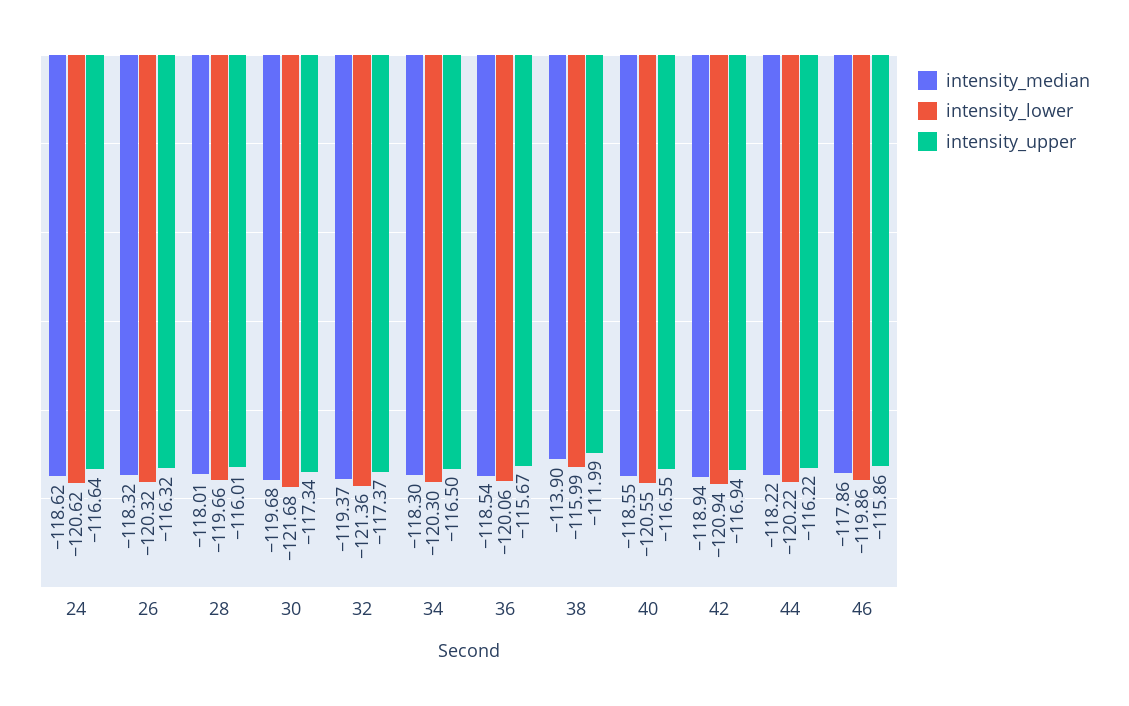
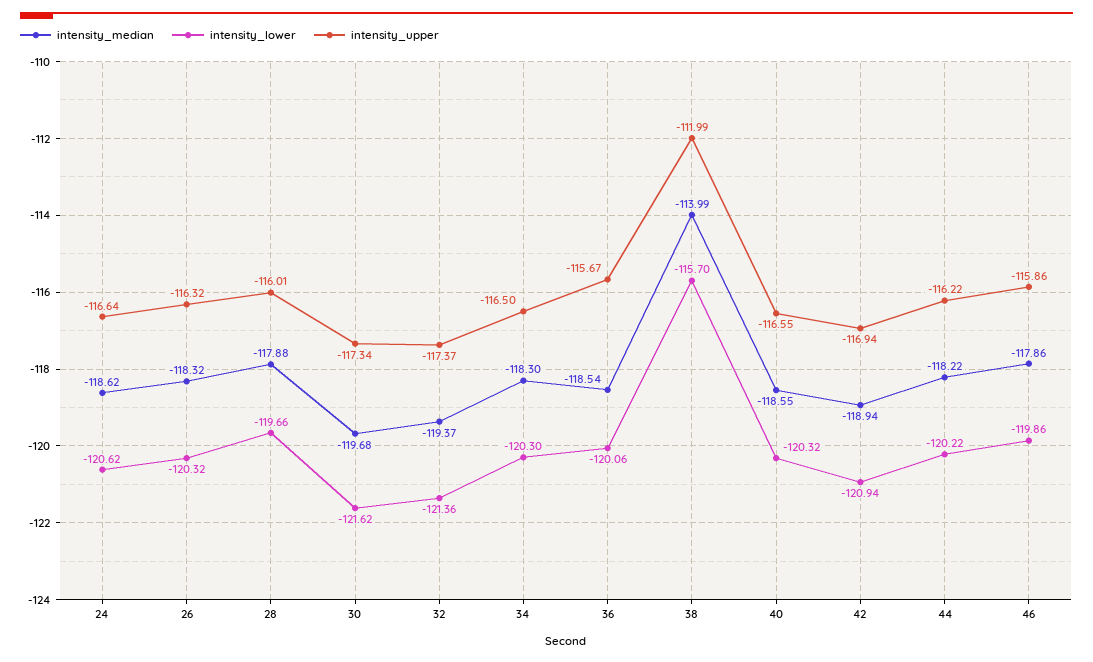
intensity_median, 28: -118.01 -> -117.88
intensity_lower, 30: -121.68 -> -121.62
intensity_median, 38: -113.9 -> -113.99
intensity_lower, 38: -115.99 -> -115.7
intensity_lower, 40: -120.55 -> -120.32

